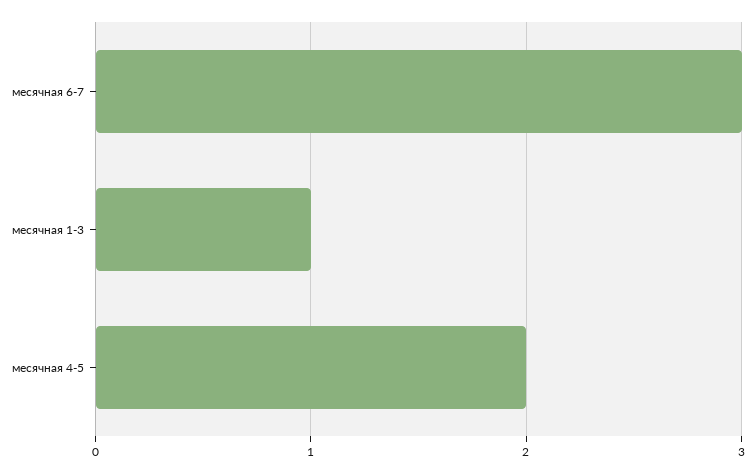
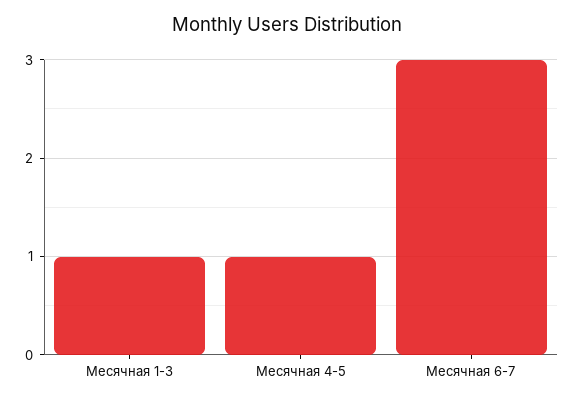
месячная 4-5: 2 -> 1

